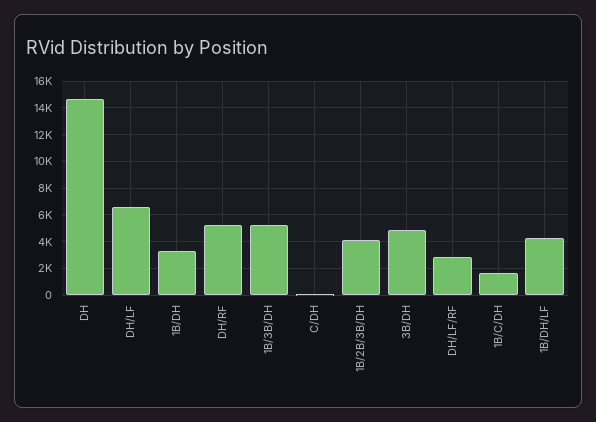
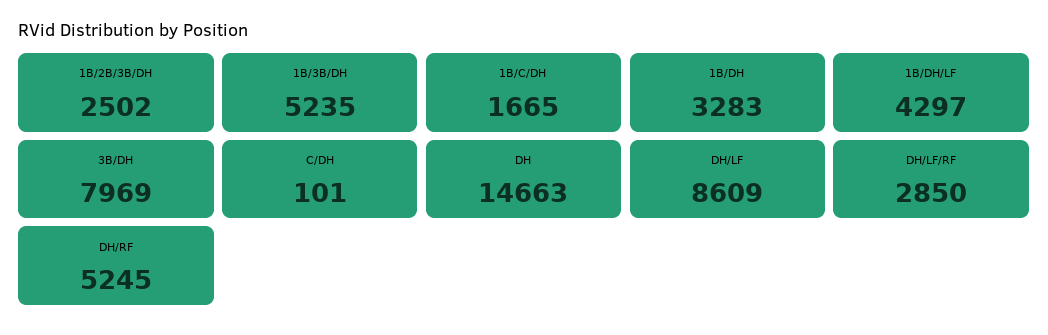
DH/LF: 6500 -> 8609
1B/2B/3B/DH: 4000 -> 2502
3B/DH: 5000 -> 7969

